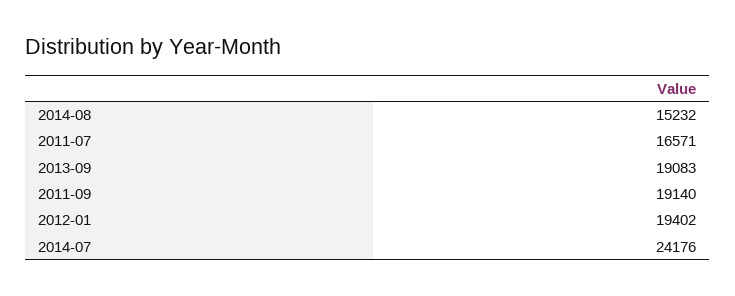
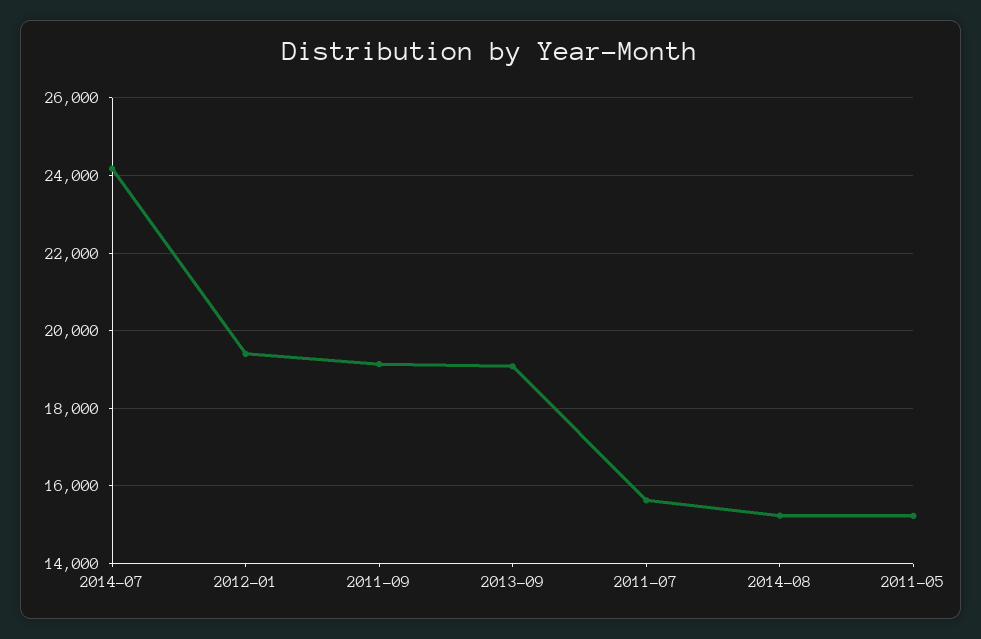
2011-07: 16571 -> 15600
2011-05: none -> 15200

